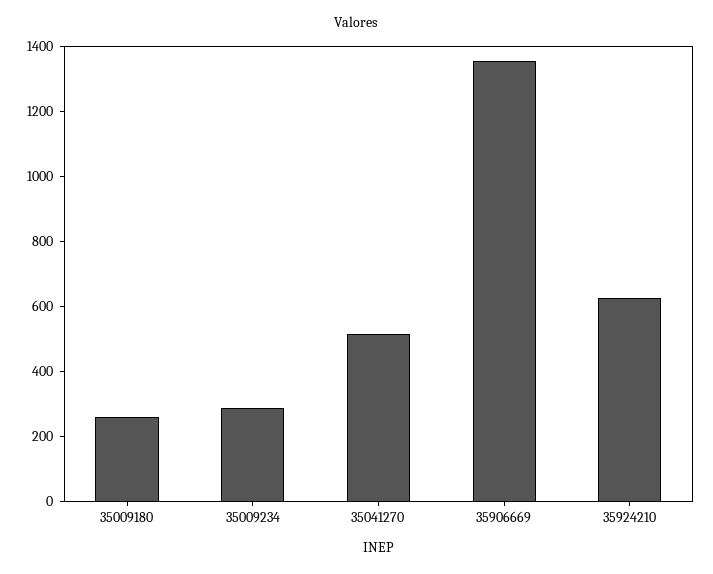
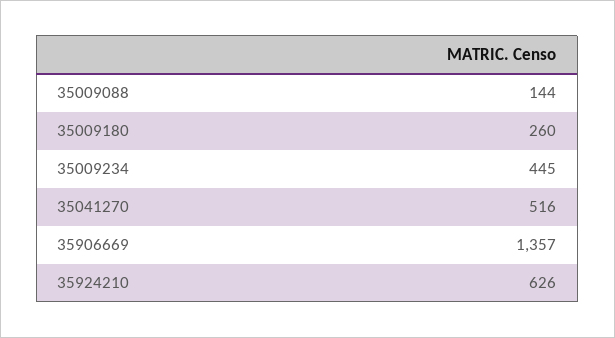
35009234: 300 -> 445
35009088: none -> 144

